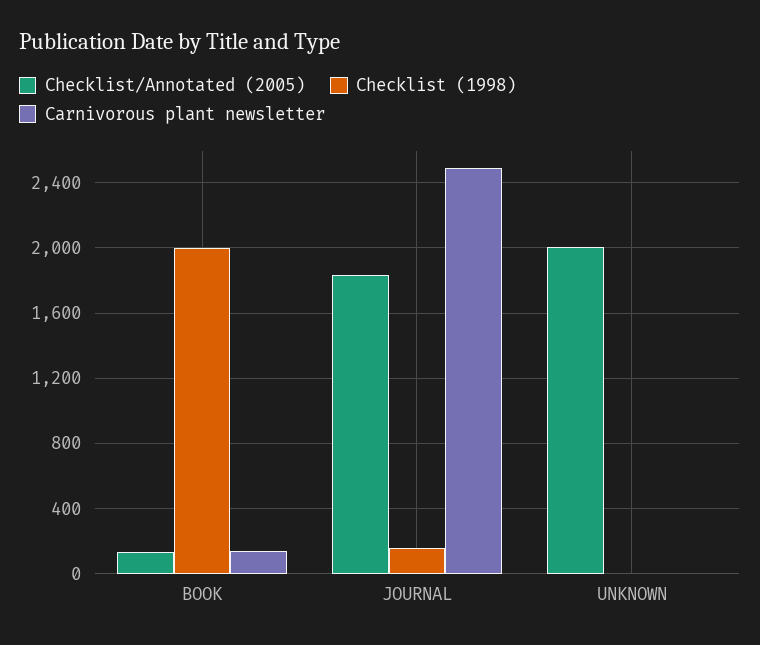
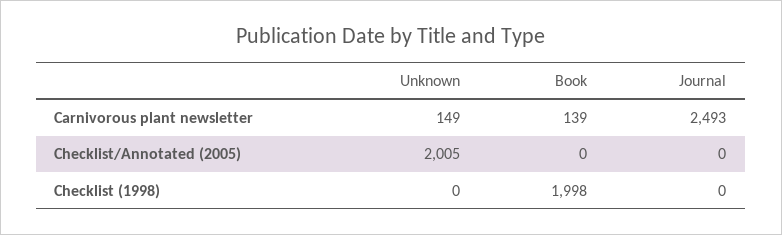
Checklist/Annotated (2005), BOOK: 150 -> 0
Checklist/Annotated (2005), JOURNAL: 1850 -> 0
Checklist (1998), JOURNAL: 150 -> 0
Carnivorous plant newsletter, UNKNOWN: 0 -> 149

